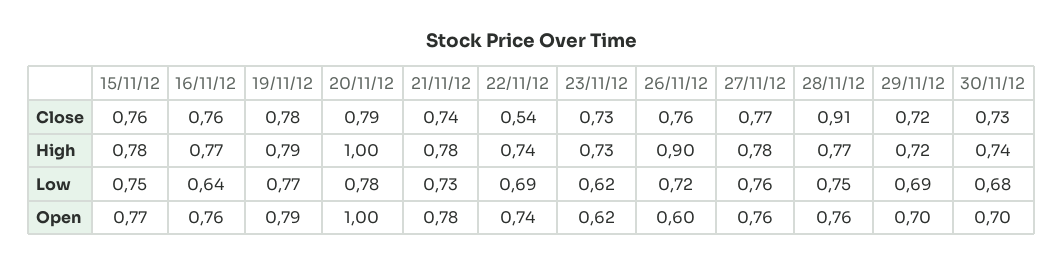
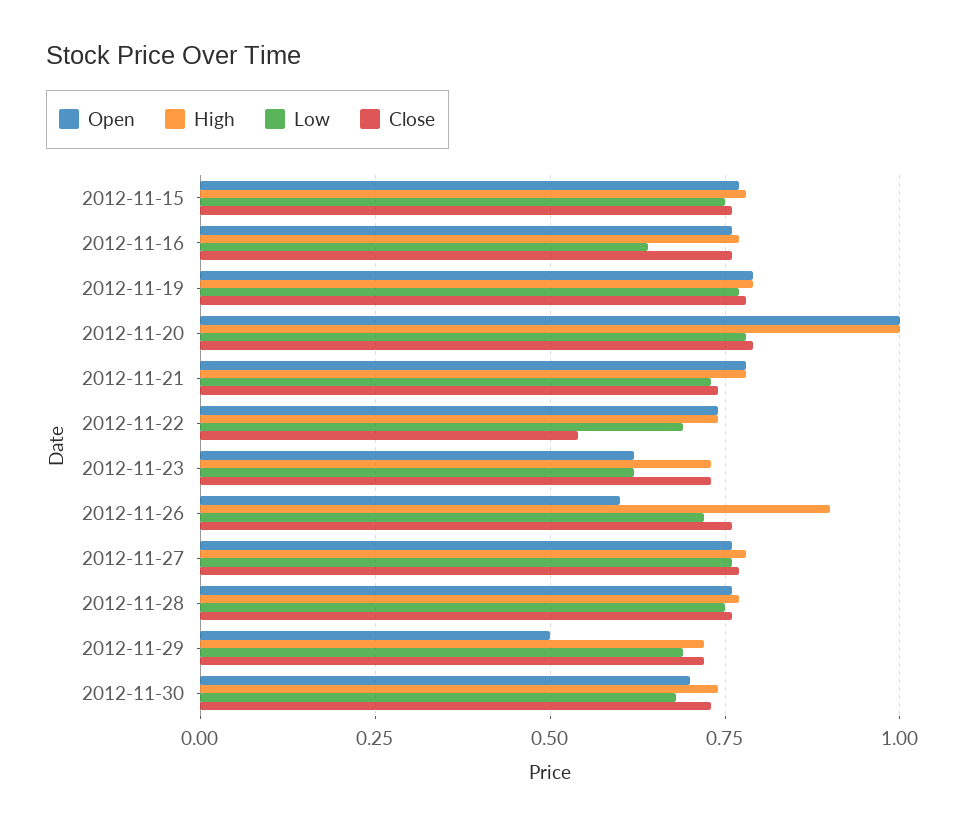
Close, 28/11/12: 0.91 -> 0.75
Open, 29/11/12: 0.7 -> 0.5

